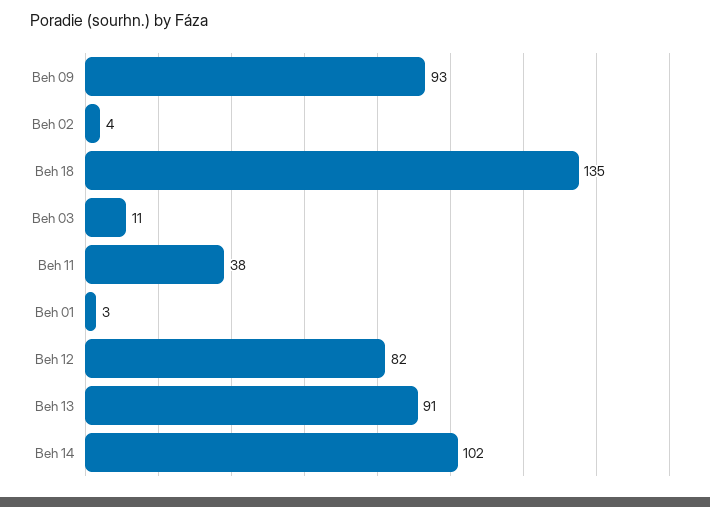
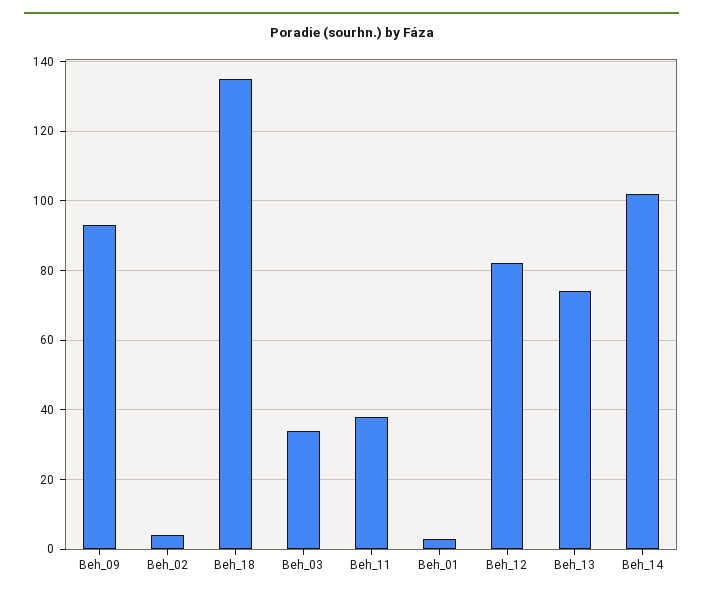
Beh 03: 11 -> 35
Beh 13: 91 -> 75

